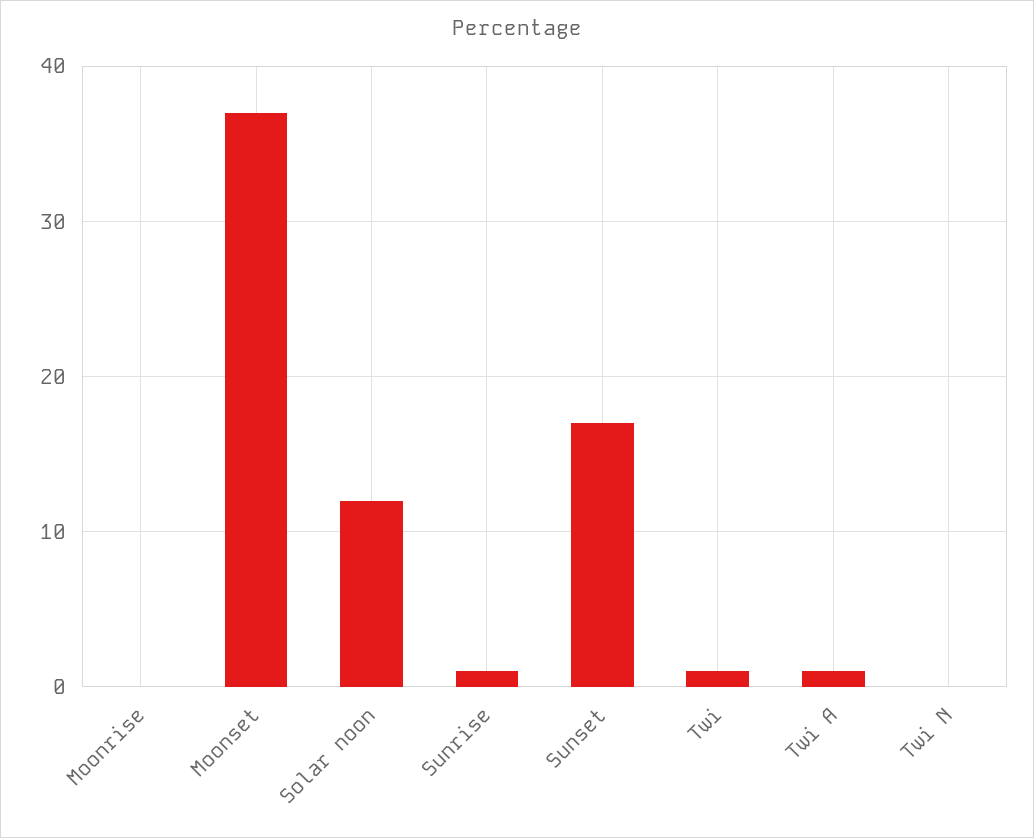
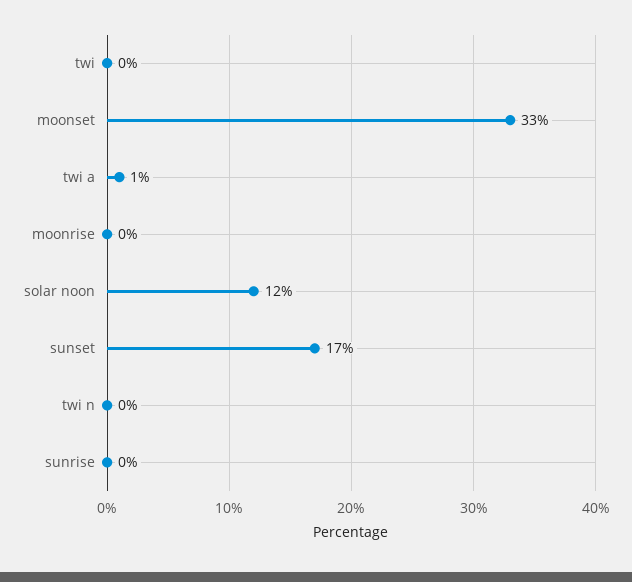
Moonset: 37 -> 33
Sunrise: 1 -> 0
Twi: 1 -> 0

